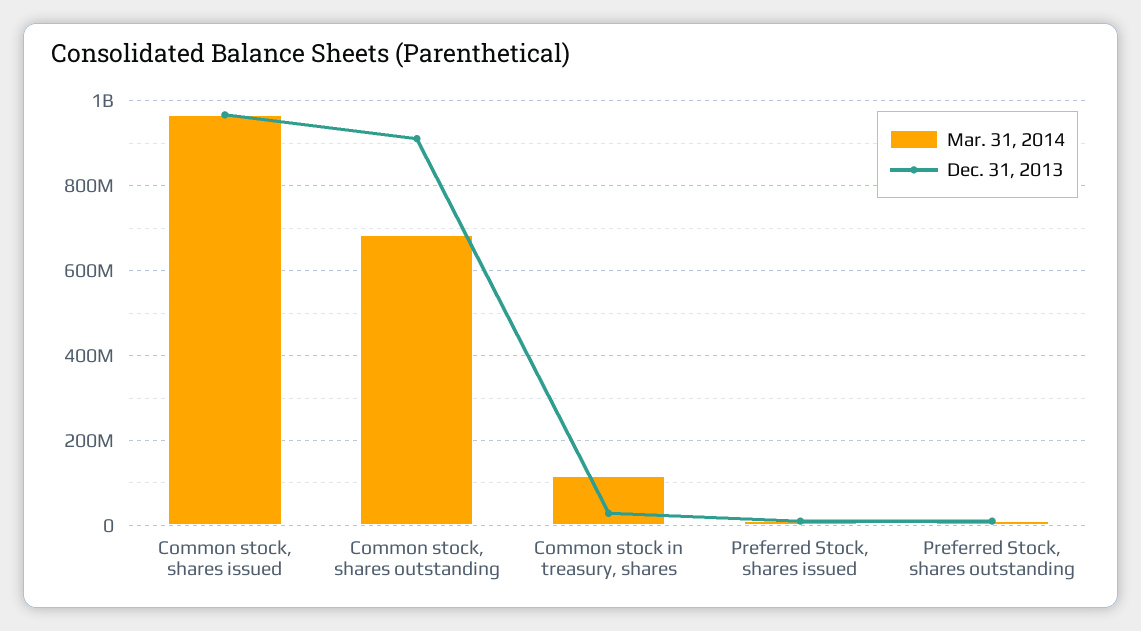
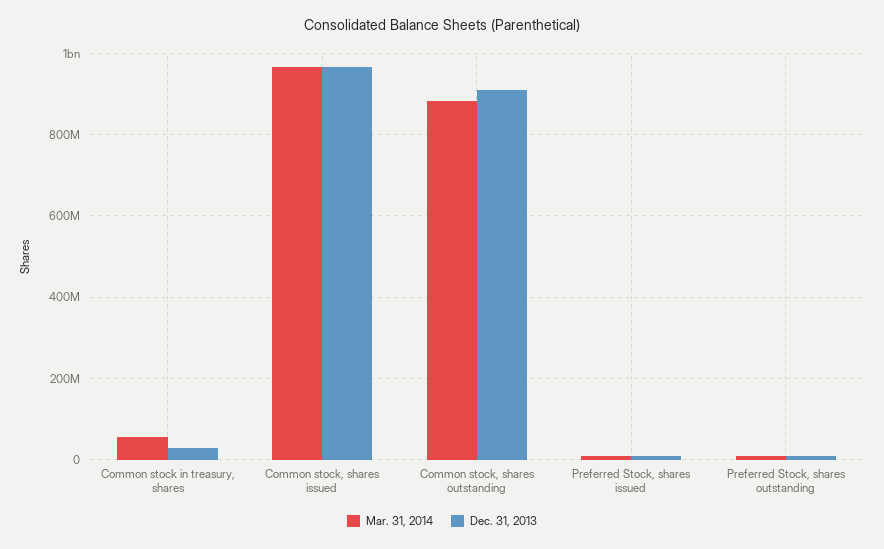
Mar. 31, 2014, Common stock, shares outstanding: 680000000 -> 880000000
Mar. 31, 2014, Common stock in treasury, shares: 120000000 -> 60000000

